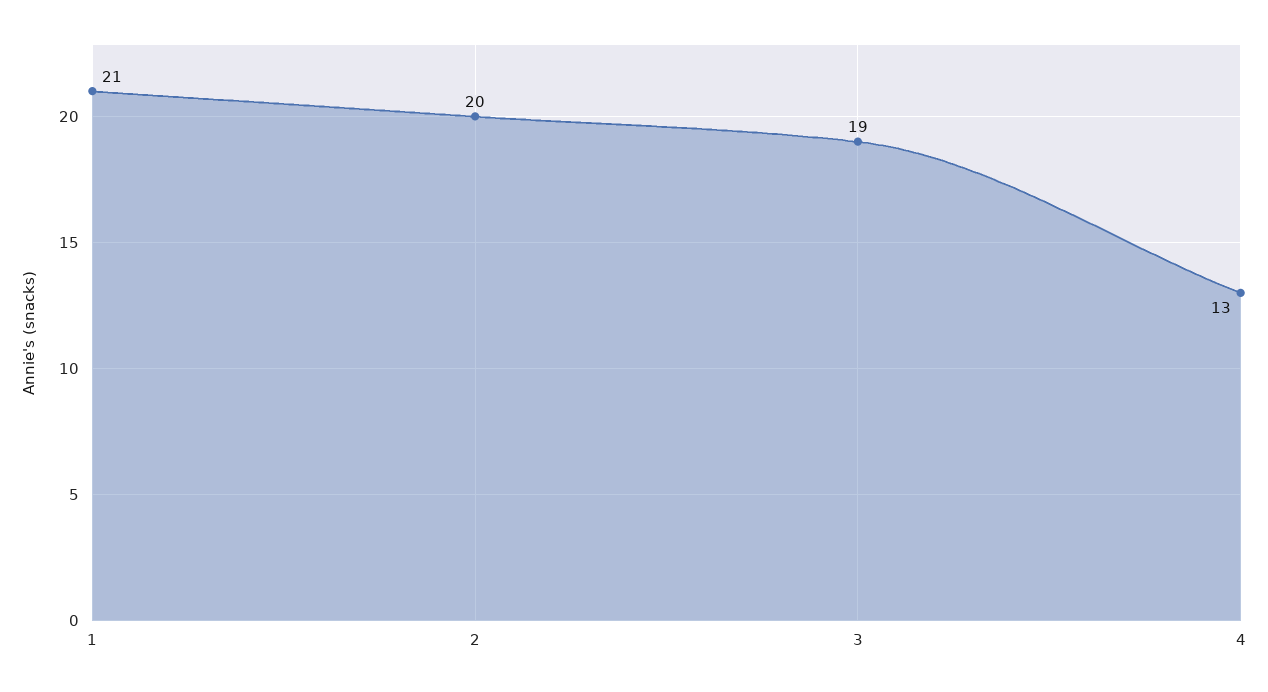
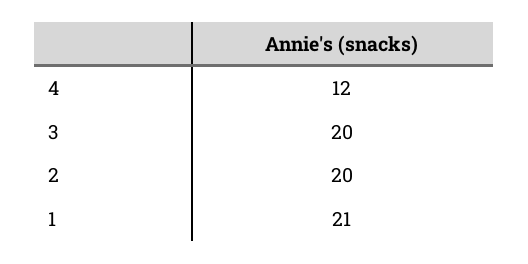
3: 19 -> 20
4: 13 -> 12

